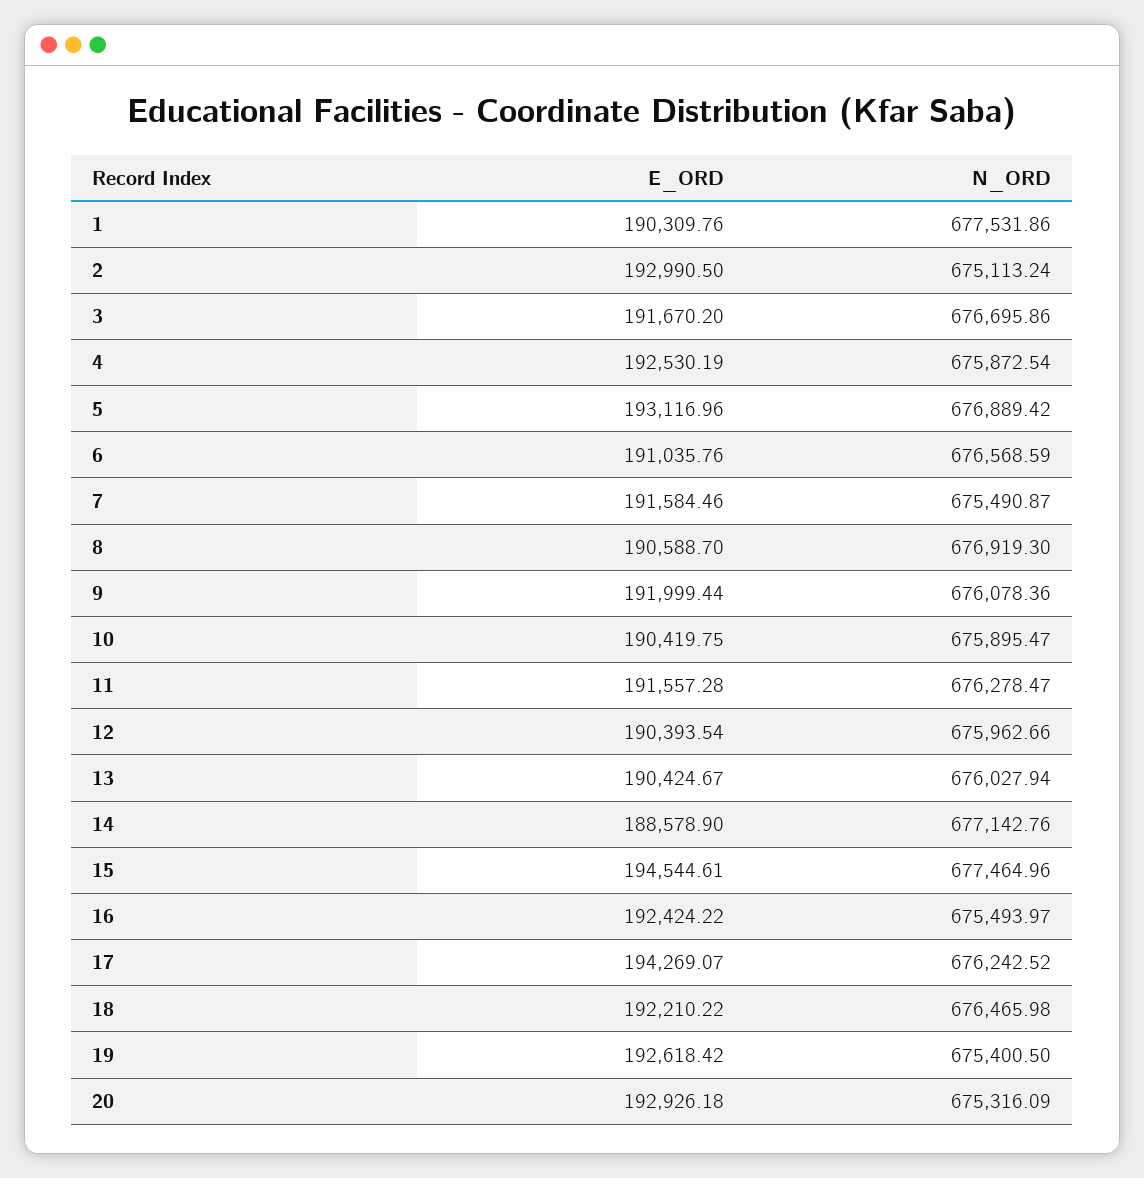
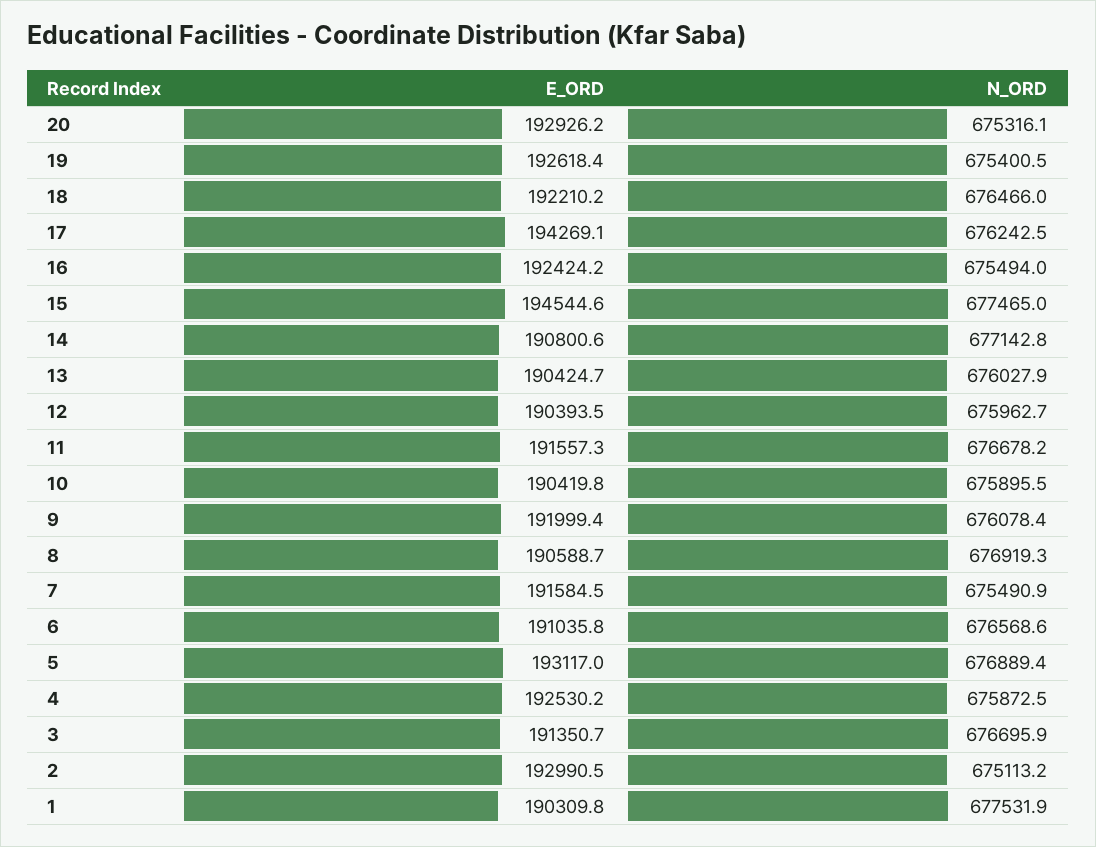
E_ORD, 3: 191670.2 -> 191350.7
N_ORD, 11: 676278.47 -> 676678.2
E_ORD, 14: 188578.9 -> 190800.6

